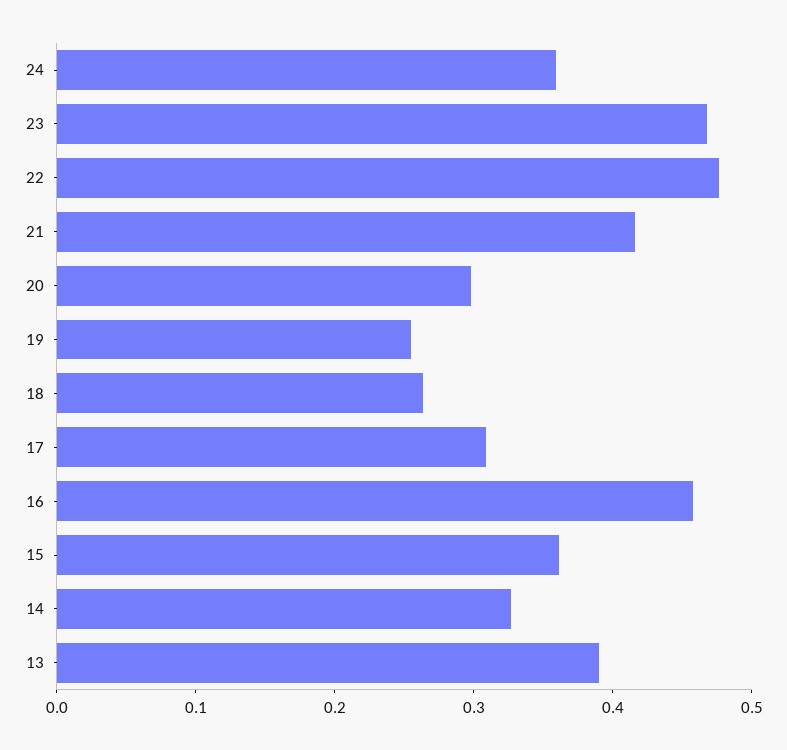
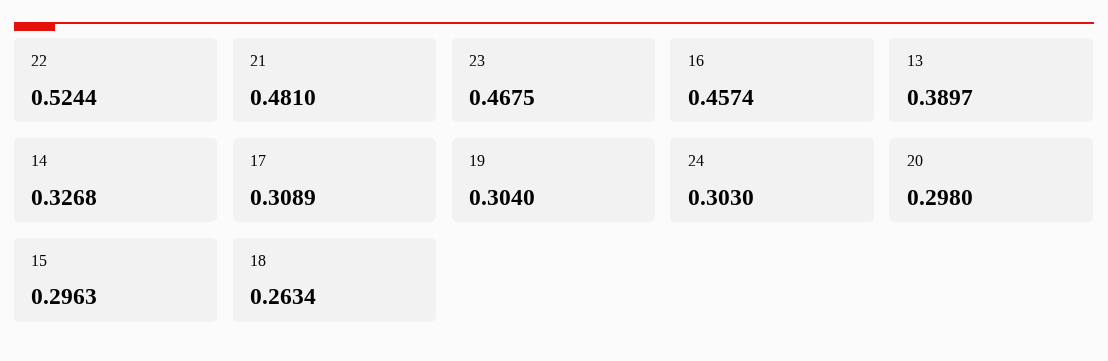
24: 0.36 -> 0.303
22: 0.48 -> 0.5244
21: 0.42 -> 0.481
19: 0.26 -> 0.304
15: 0.36 -> 0.2963

